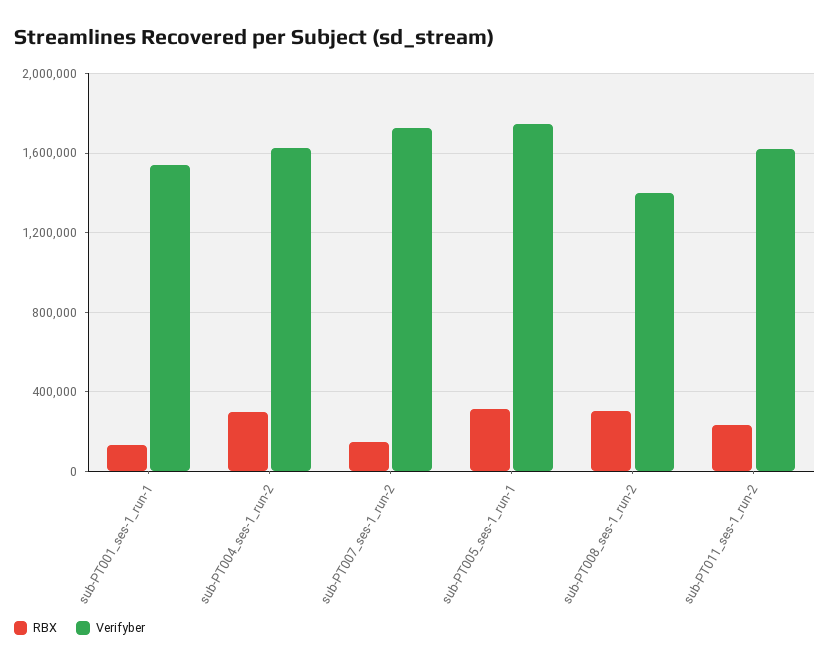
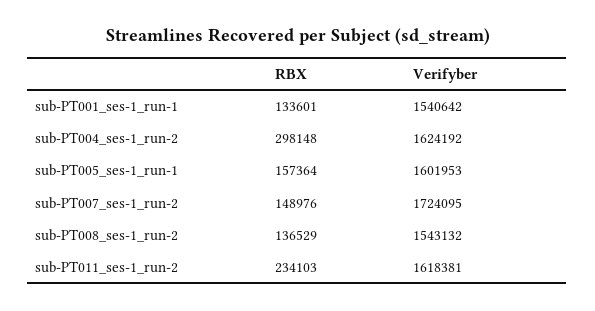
RBX, sub-PT005_ses-1_run-1: 300000 -> 157364
Verifyber, sub-PT005_ses-1_run-1: 1750000 -> 1601953
RBX, sub-PT008_ses-1_run-2: 300000 -> 136529
Verifyber, sub-PT008_ses-1_run-2: 1400000 -> 1543132

